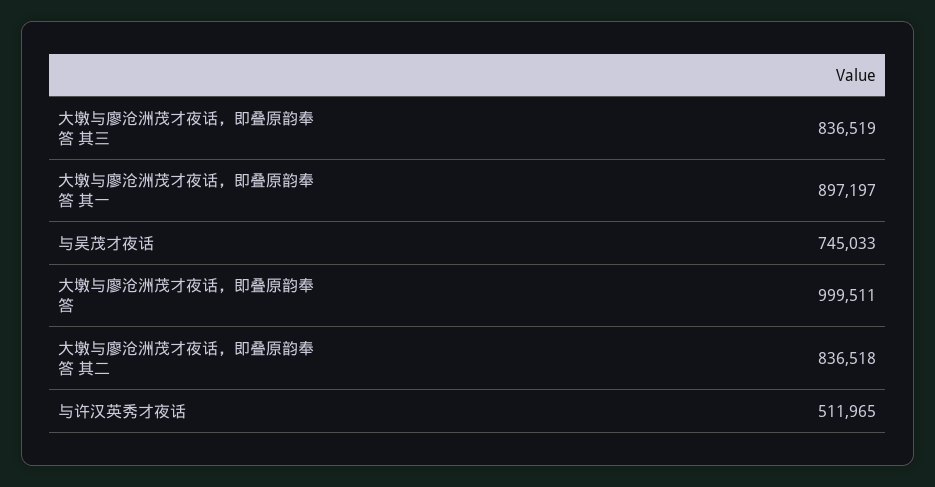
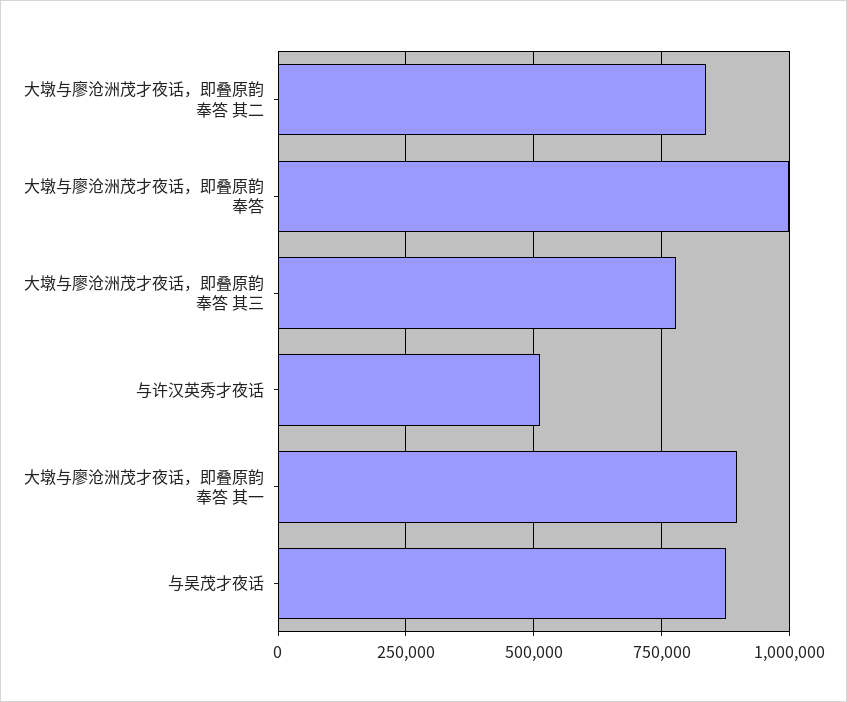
大墩与廖沧洲茂才夜话，即叠原韵奉答 其三: 836519 -> 775000
与吴茂才夜话: 745033 -> 875000

